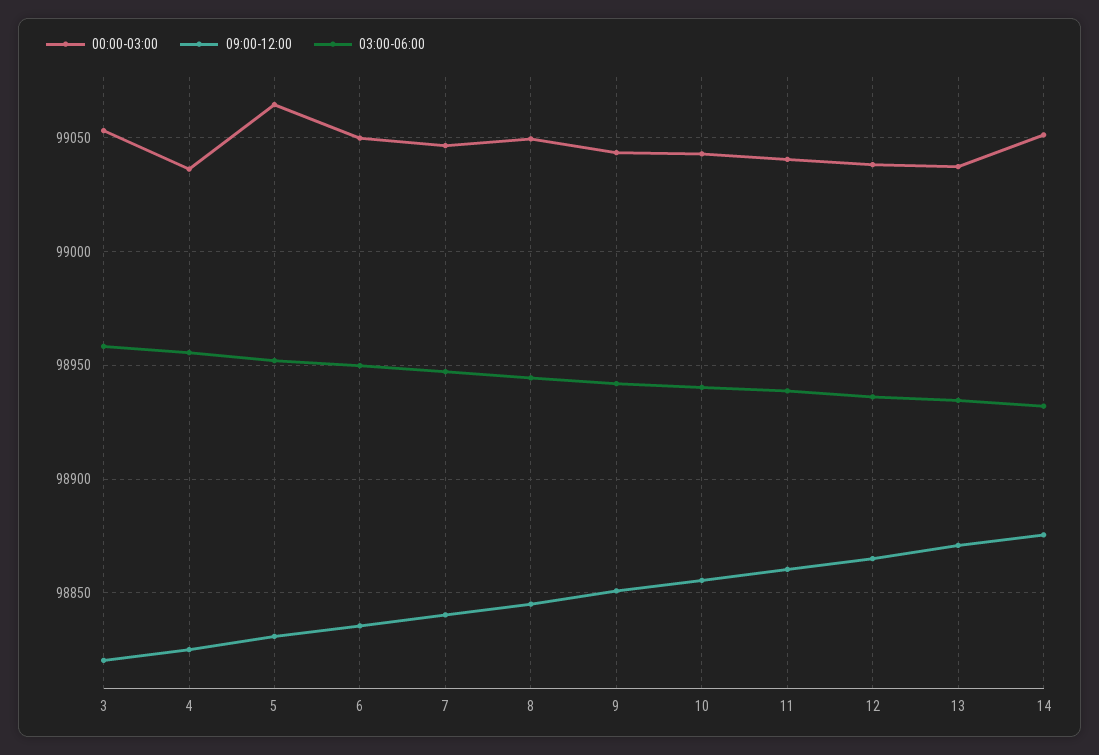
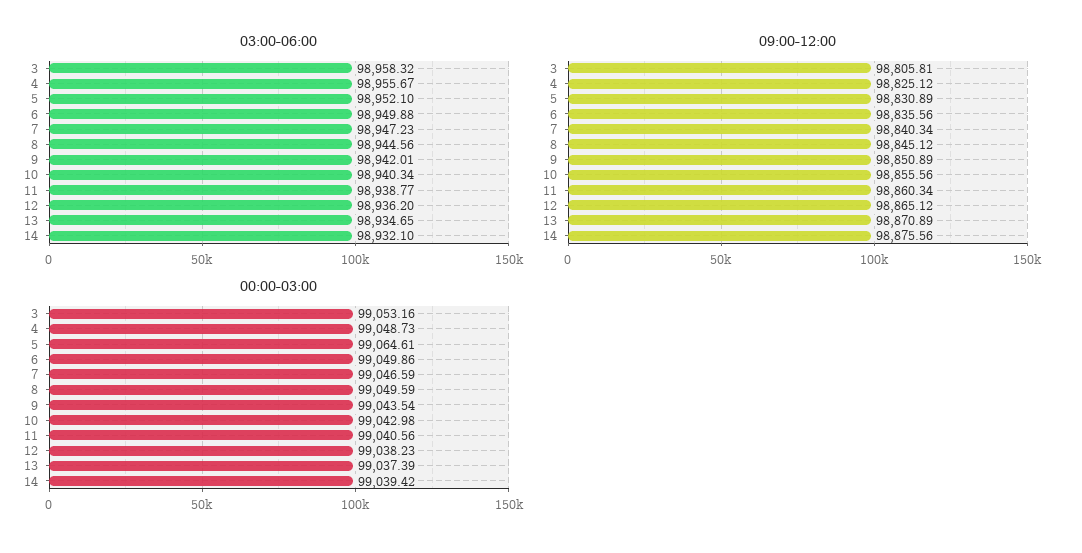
09:00-12:00, 3: 98820 -> 98805.81
00:00-03:00, 4: 99035 -> 99048.73
00:00-03:00, 14: 99050 -> 99039.42

